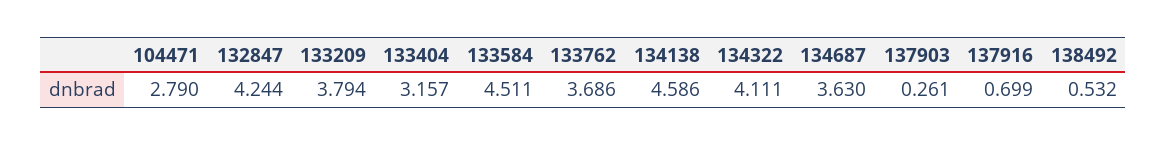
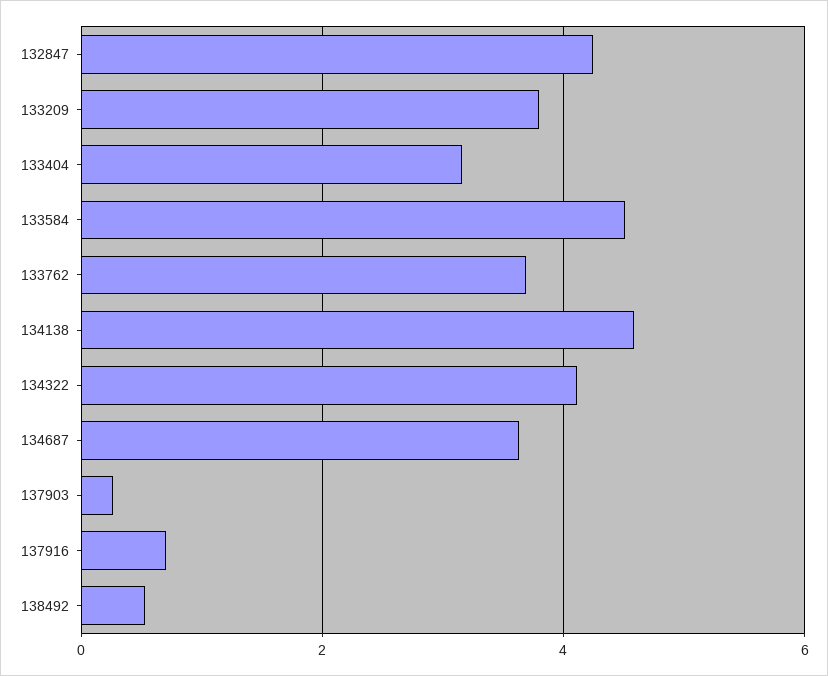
104471: 2.79 -> none

